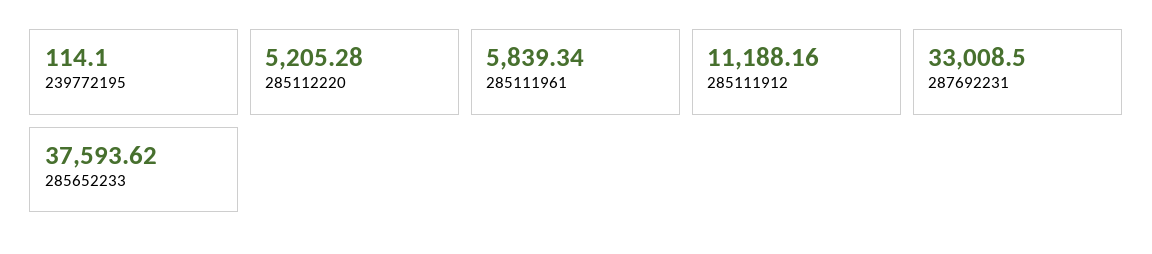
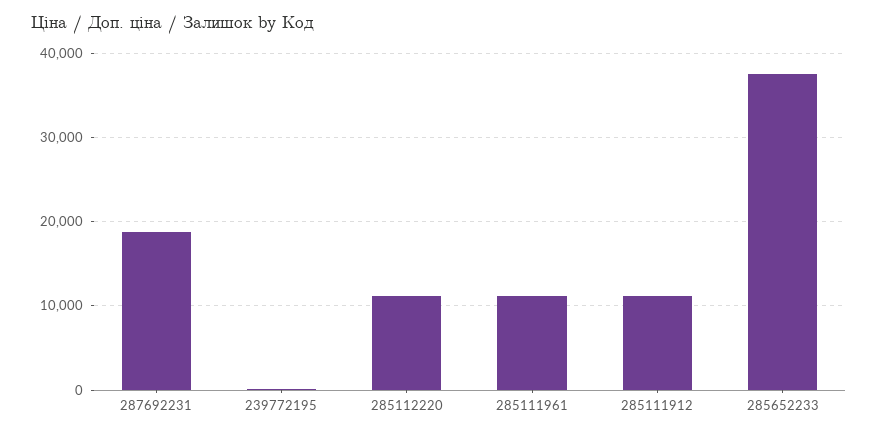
285112220: 5205.28 -> 11000
285111961: 5839.34 -> 11000
287692231: 33008.5 -> 19000

